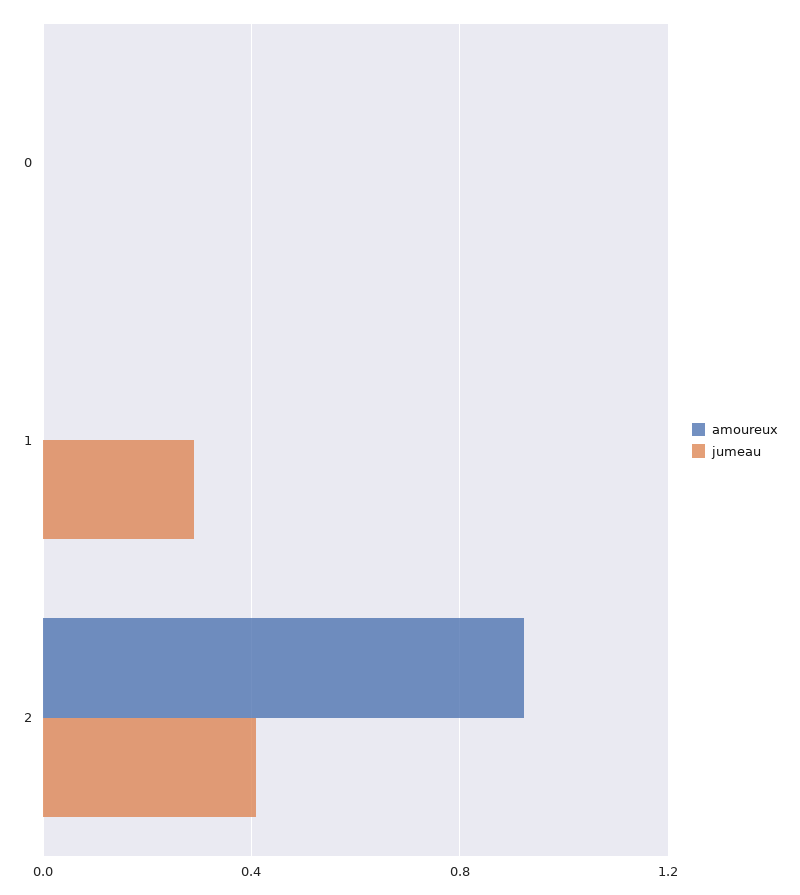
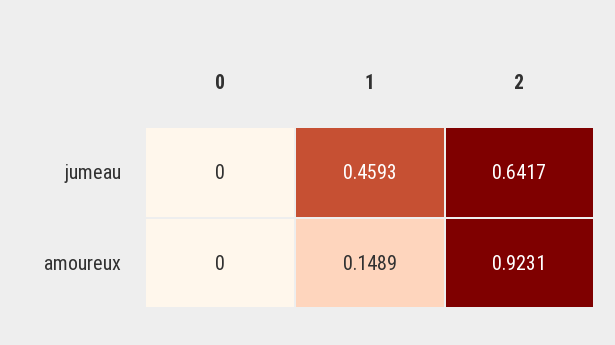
amoureux, 1: 0 -> 0.1489
jumeau, 1: 0.3 -> 0.4593
jumeau, 2: 0.4 -> 0.6417

